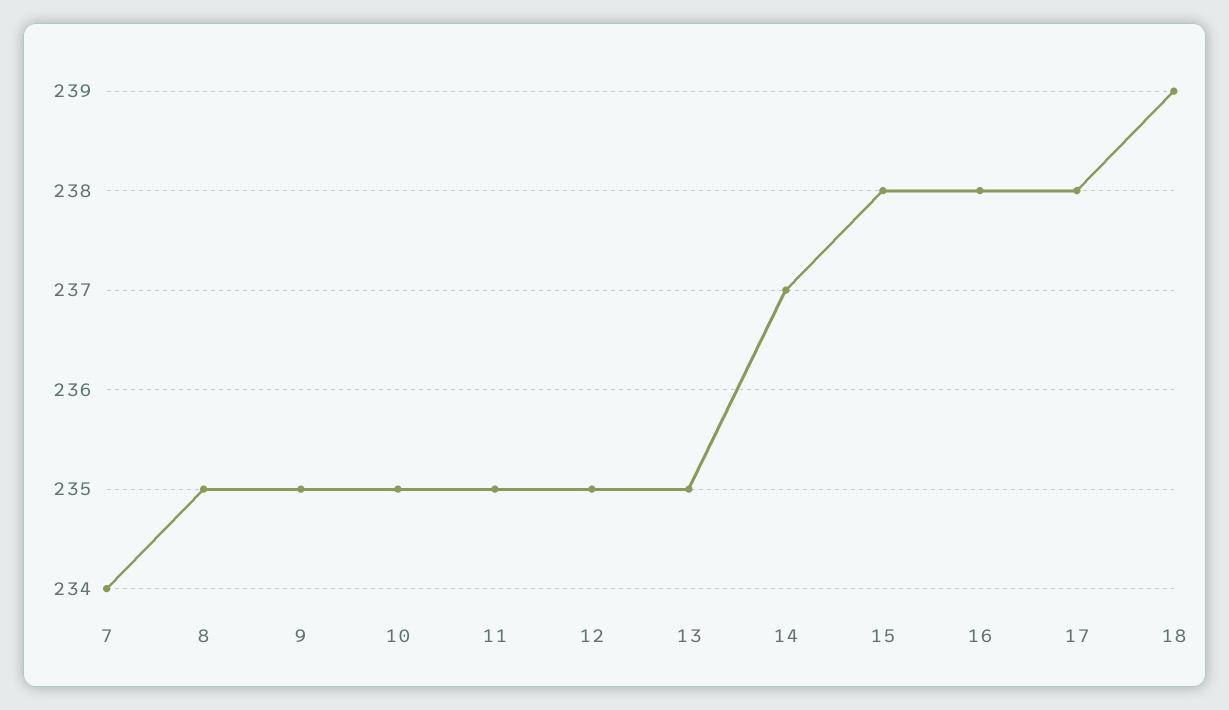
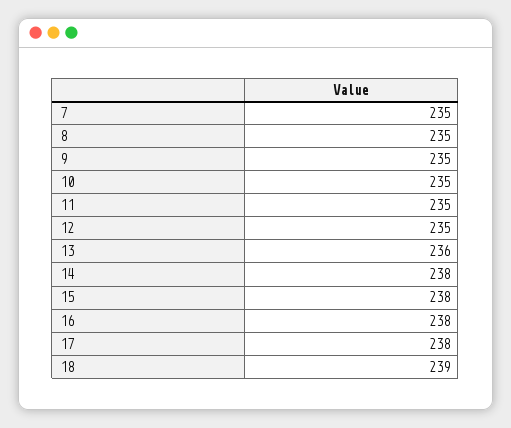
7: 234 -> 235
13: 235 -> 236
14: 237 -> 238

